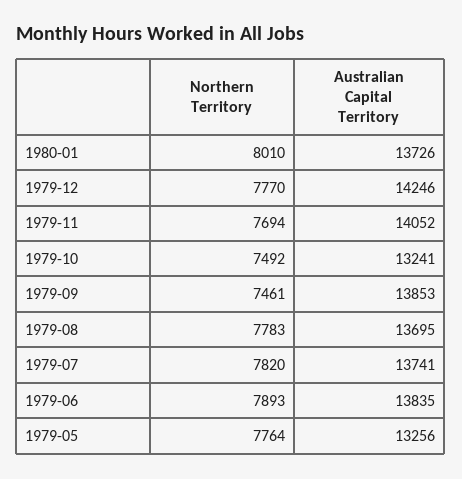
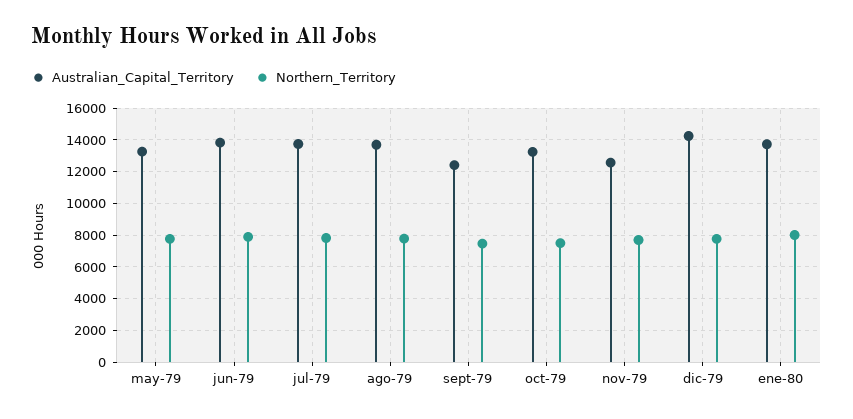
Australian Capital Territory, 1979-11: 14052 -> 12500
Australian Capital Territory, 1979-09: 13853 -> 12500

